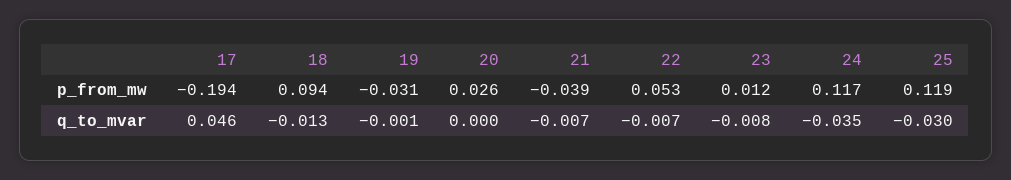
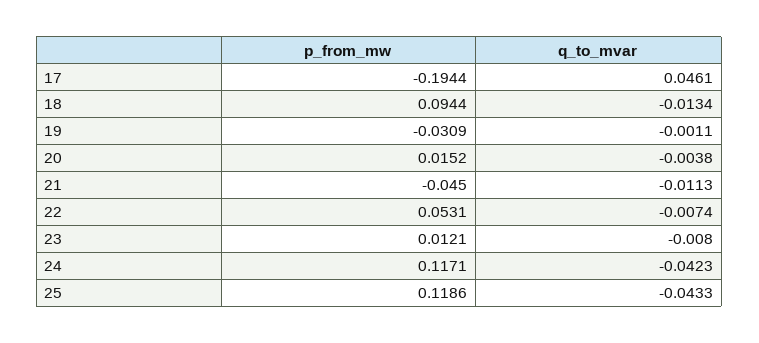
20, p_from_mw: 0.026 -> 0.0152
21, p_from_mw: -0.039 -> -0.045
20, q_to_mvar: 0 -> -0.0038
21, q_to_mvar: -0.007 -> -0.0113
24, q_to_mvar: -0.035 -> -0.0423
25, q_to_mvar: -0.03 -> -0.0433

